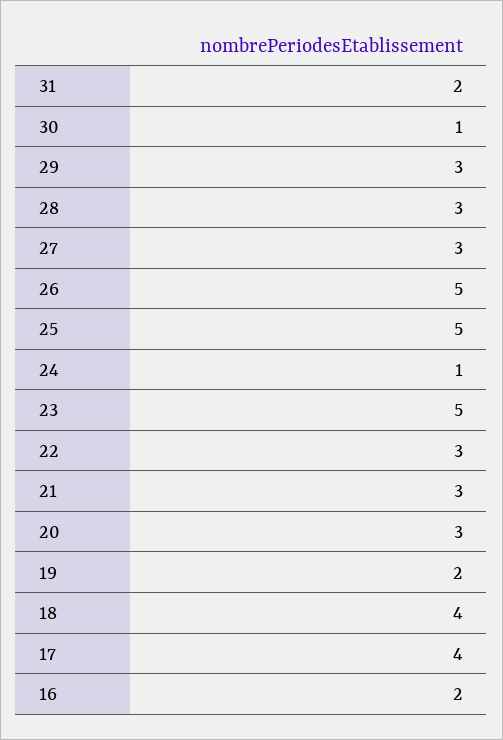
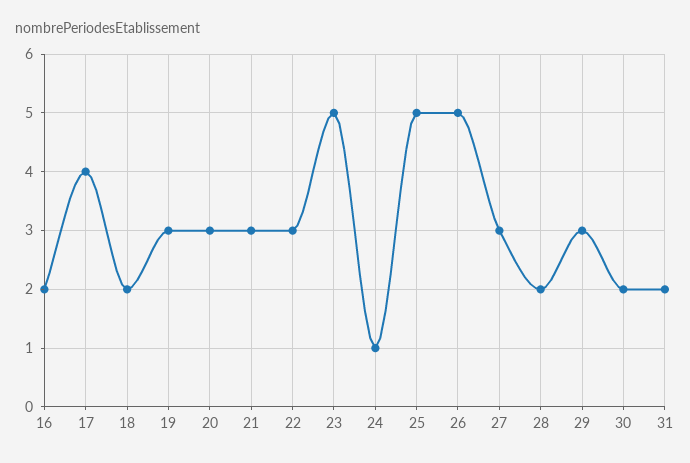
30: 1 -> 2
28: 3 -> 2
19: 2 -> 3
18: 4 -> 2

